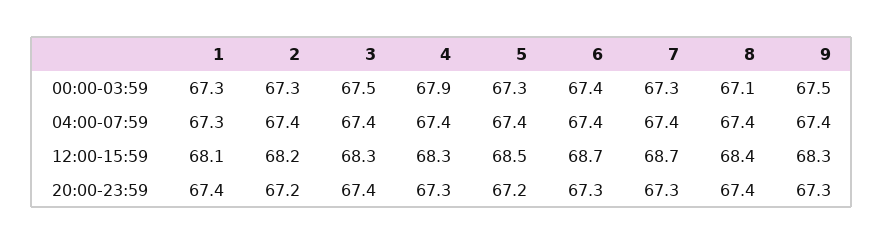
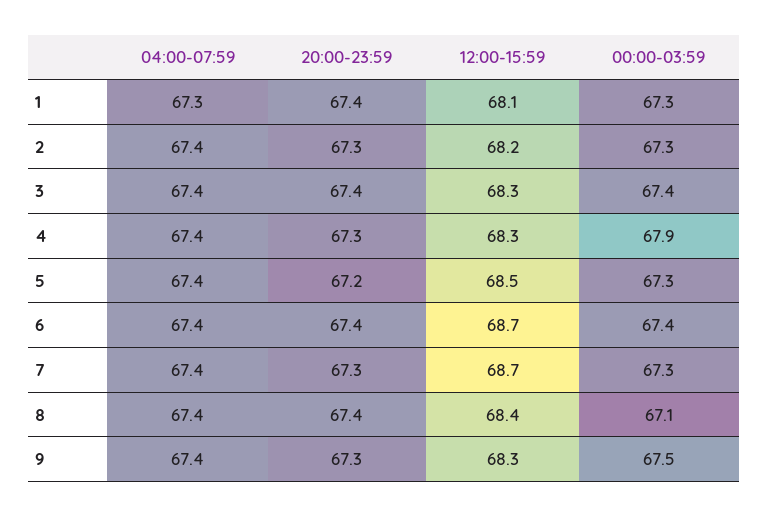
3, 00:00-03:59: 67.5 -> 67.4
2, 20:00-23:59: 67.2 -> 67.3
6, 20:00-23:59: 67.3 -> 67.4

